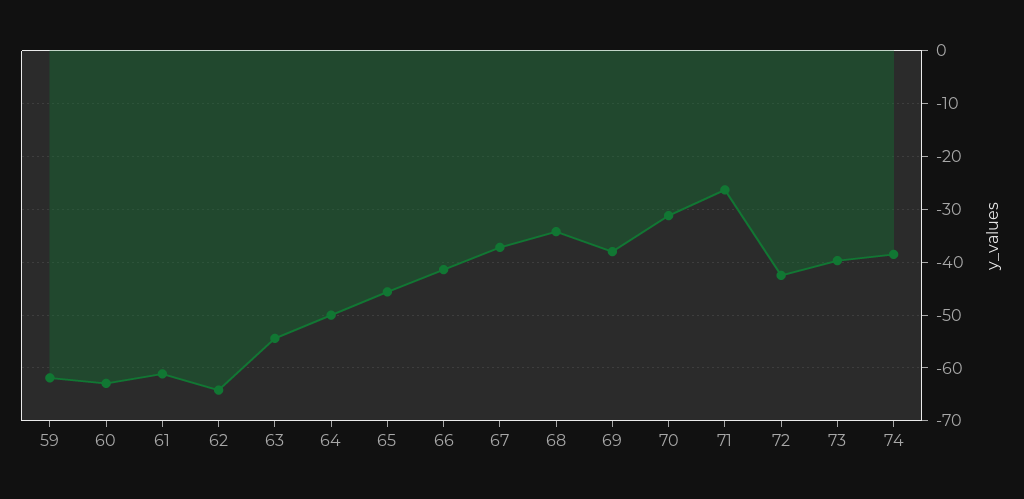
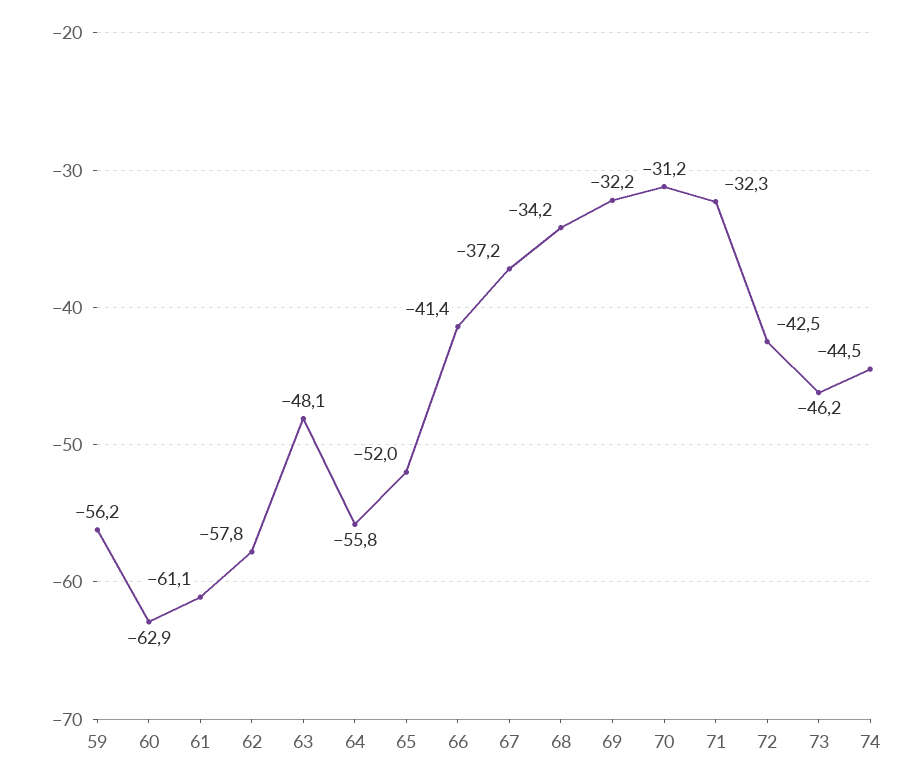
59: -62 -> -56.2
62: -64 -> -57.8
63: -54 -> -48.1
64: -50 -> -55.8
65: -46 -> -52
69: -38 -> -32.2
71: -26 -> -32.3
73: -40 -> -46.2
74: -38 -> -44.5

